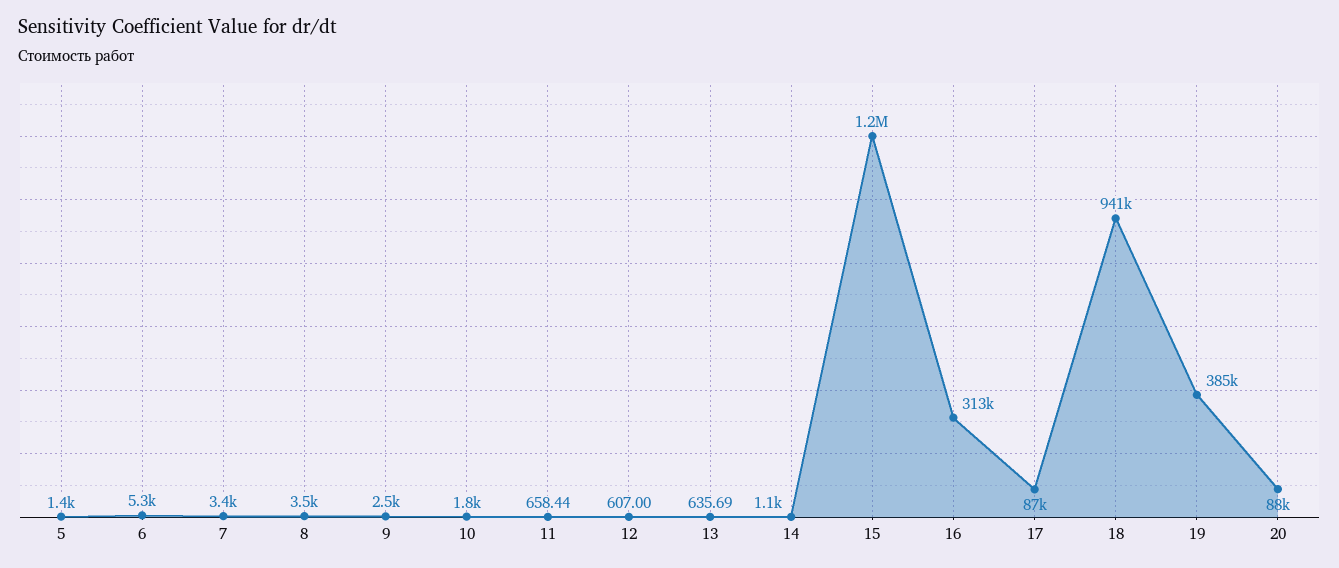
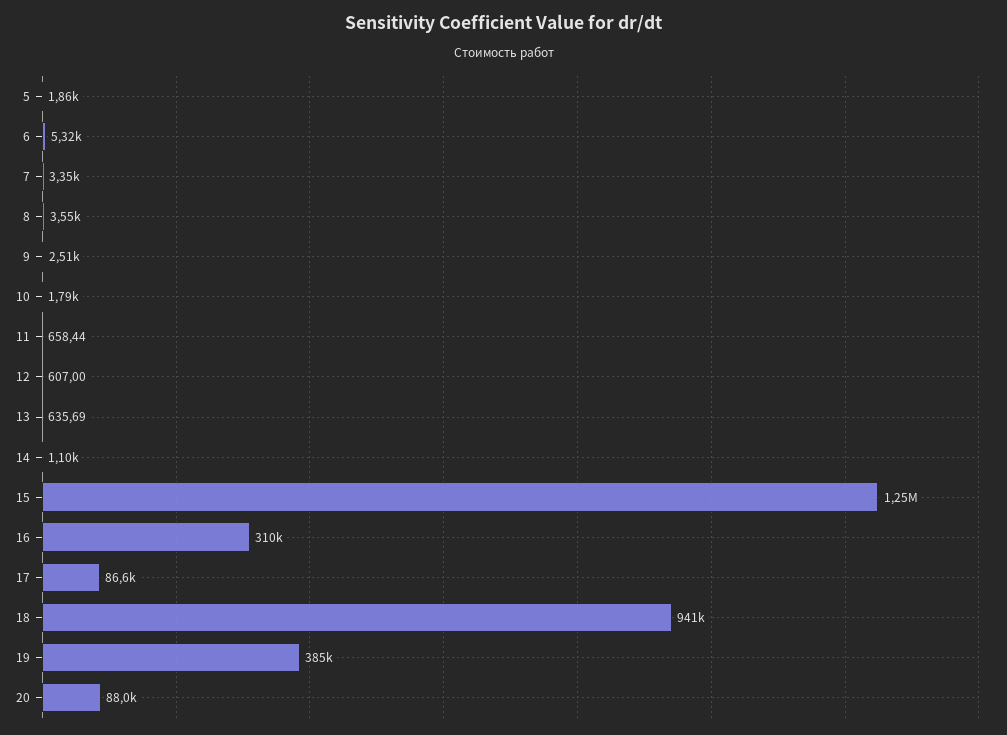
5: 1400 -> 1860
16: 313000 -> 310000

